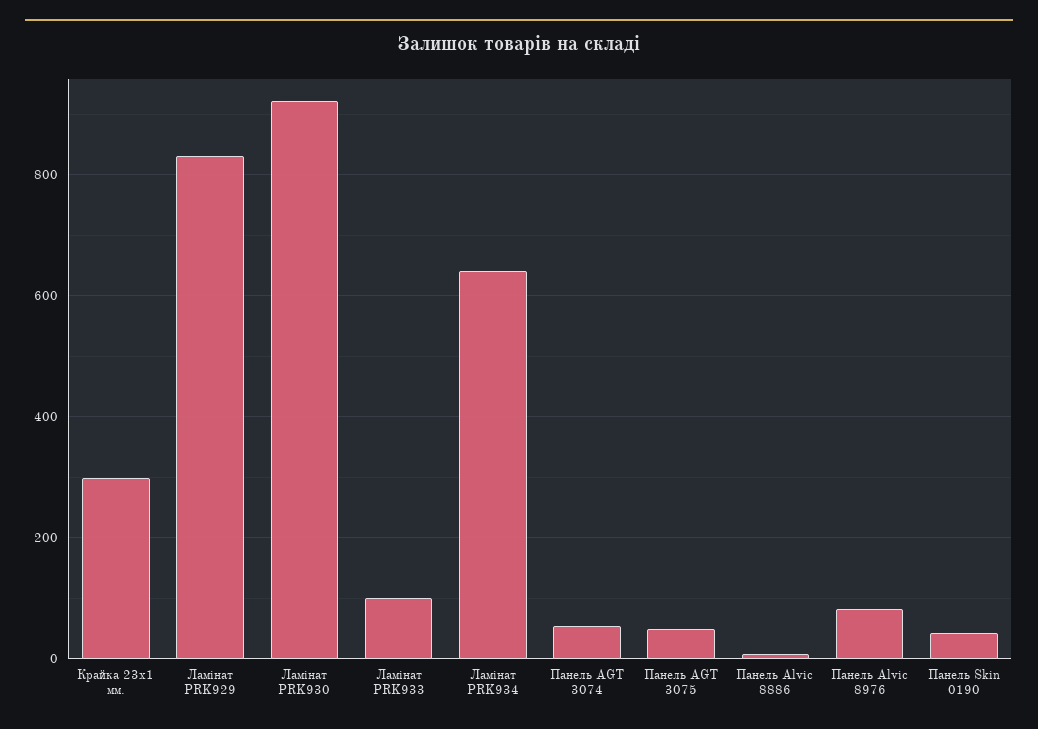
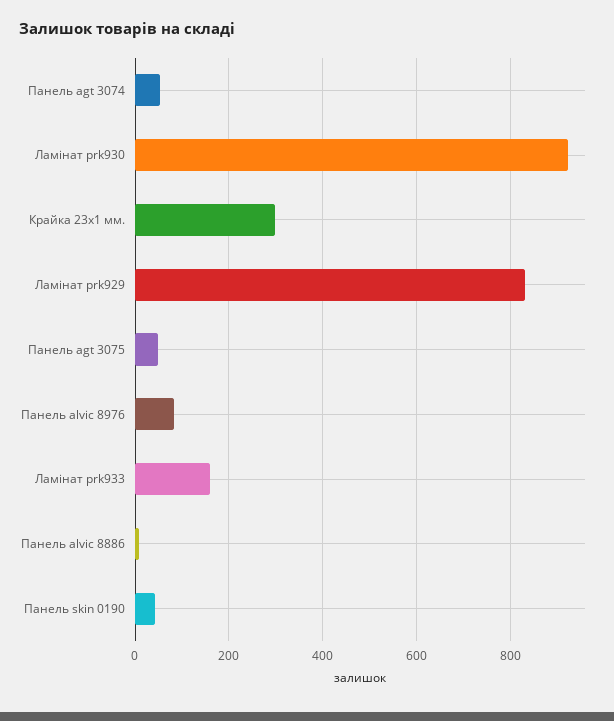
Ламінат PRK933: 100 -> 160
Ламінат PRK934: 640 -> none

